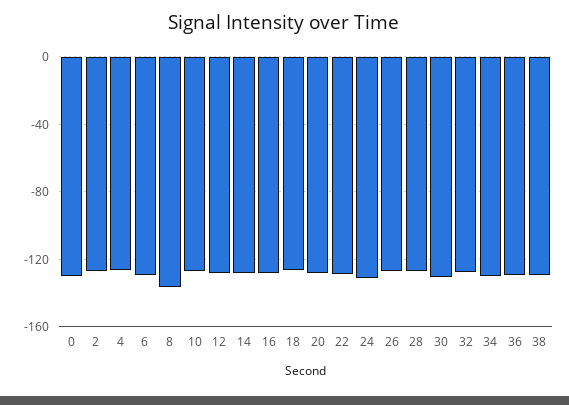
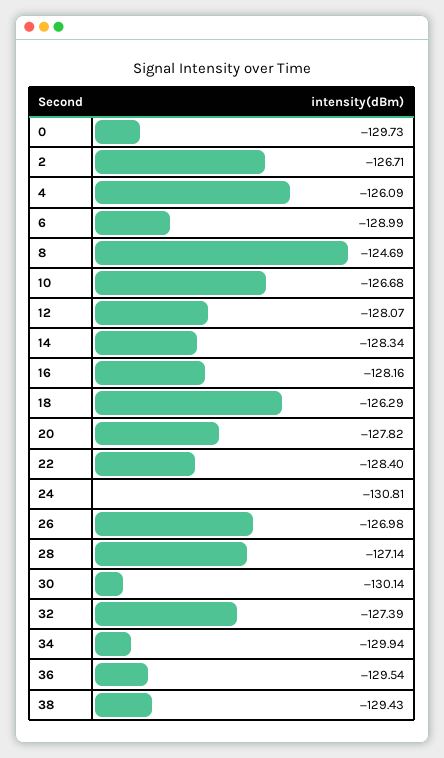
8: -135 -> -124.69

